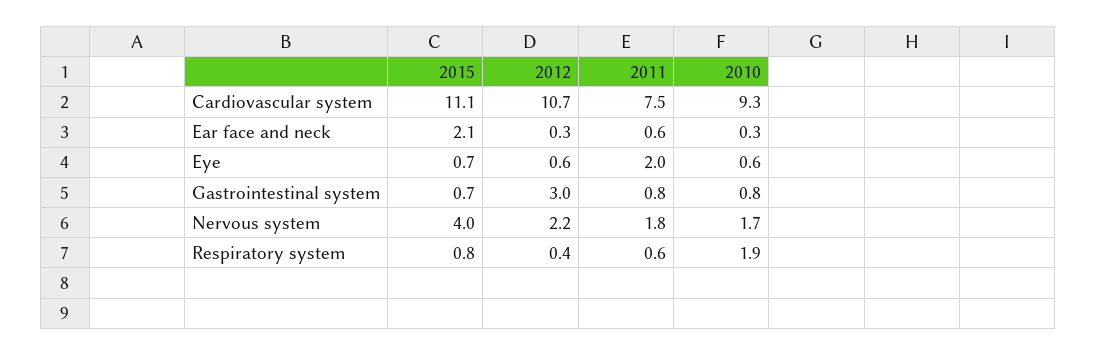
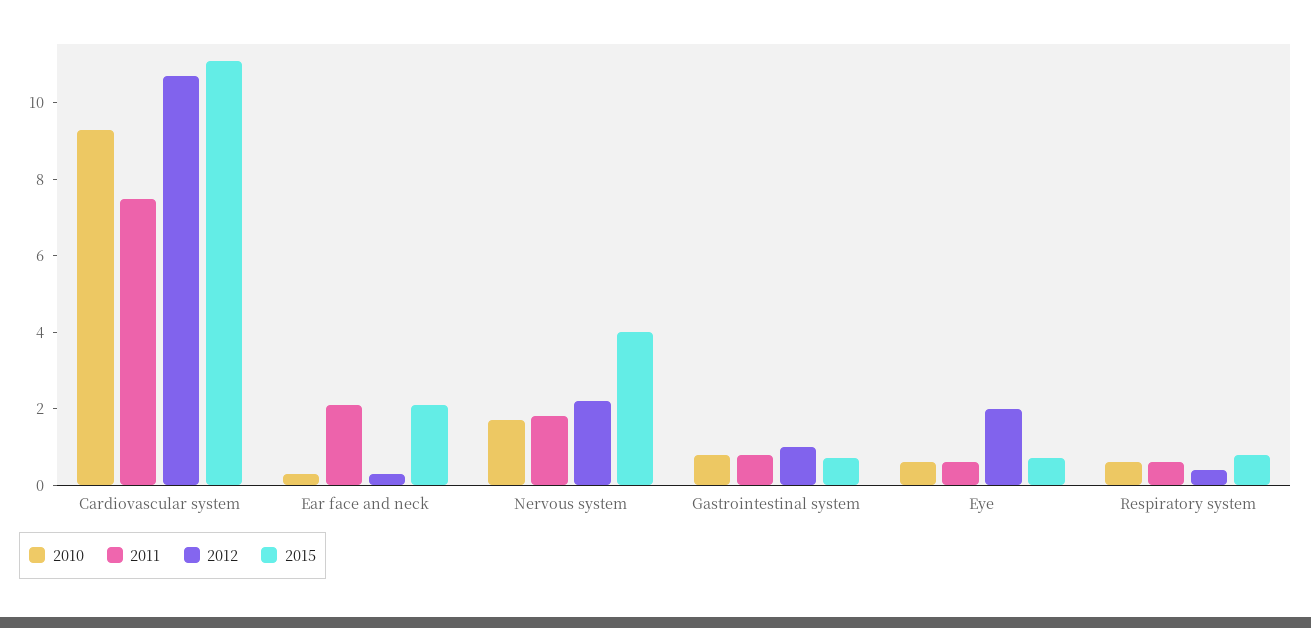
2011, Ear face and neck: 0.6 -> 2
2012, Eye: 0.6 -> 2
2011, Eye: 2 -> 0.5
2012, Gastrointestinal system: 3 -> 1
2010, Respiratory system: 1.9 -> 0.5

